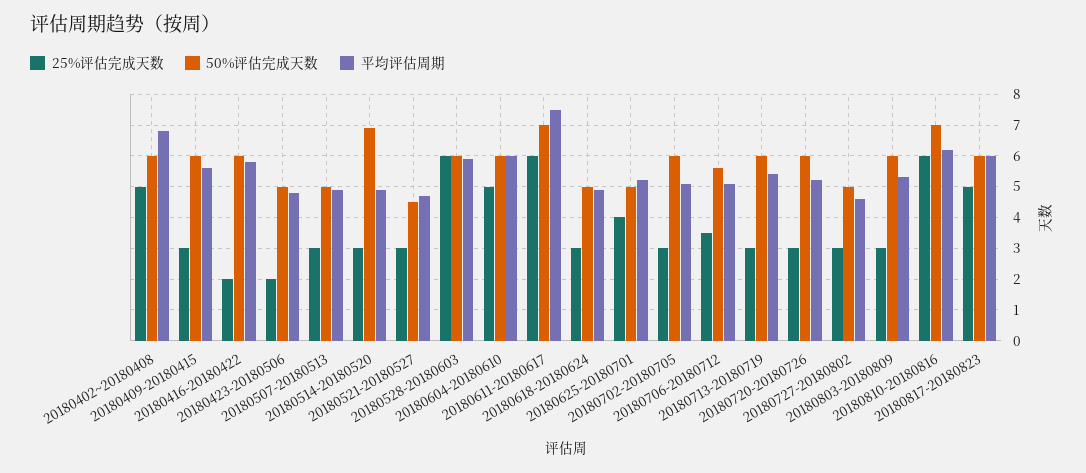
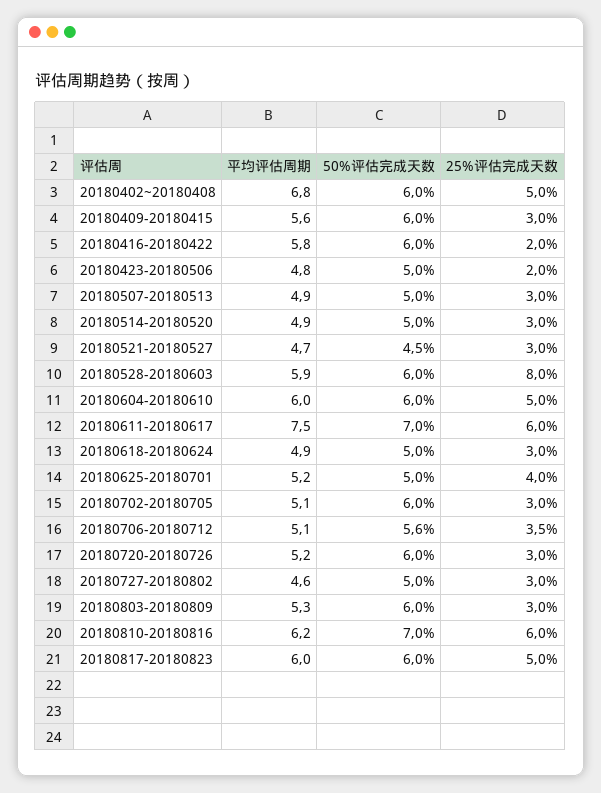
50%评估完成天数, 20180514-20180520: 7 -> 5
25%评估完成天数, 20180528-20180603: 6 -> 8
25%评估完成天数, 20180713-20180719: 3 -> none
50%评估完成天数, 20180713-20180719: 6 -> none
平均评估周期, 20180713-20180719: 5.5 -> none

